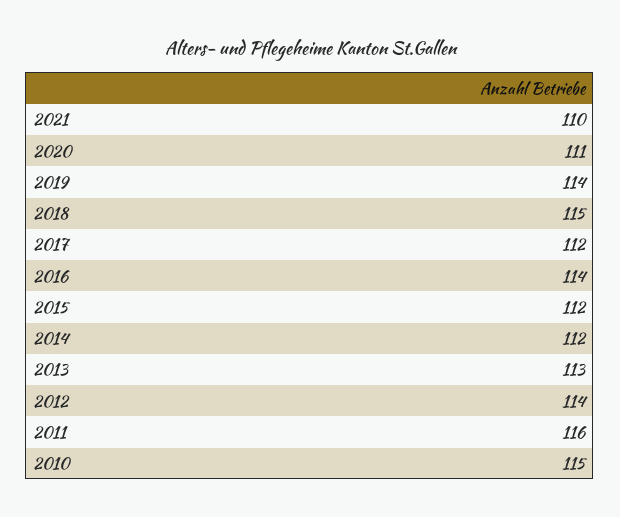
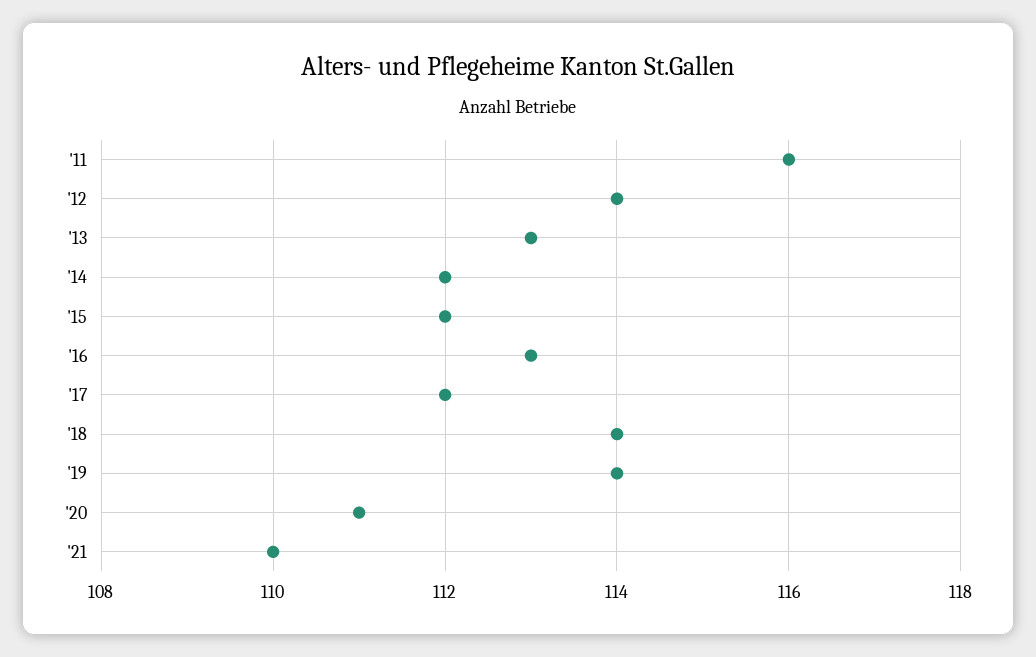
2018: 115 -> 114
2016: 114 -> 113
2010: 115 -> none

